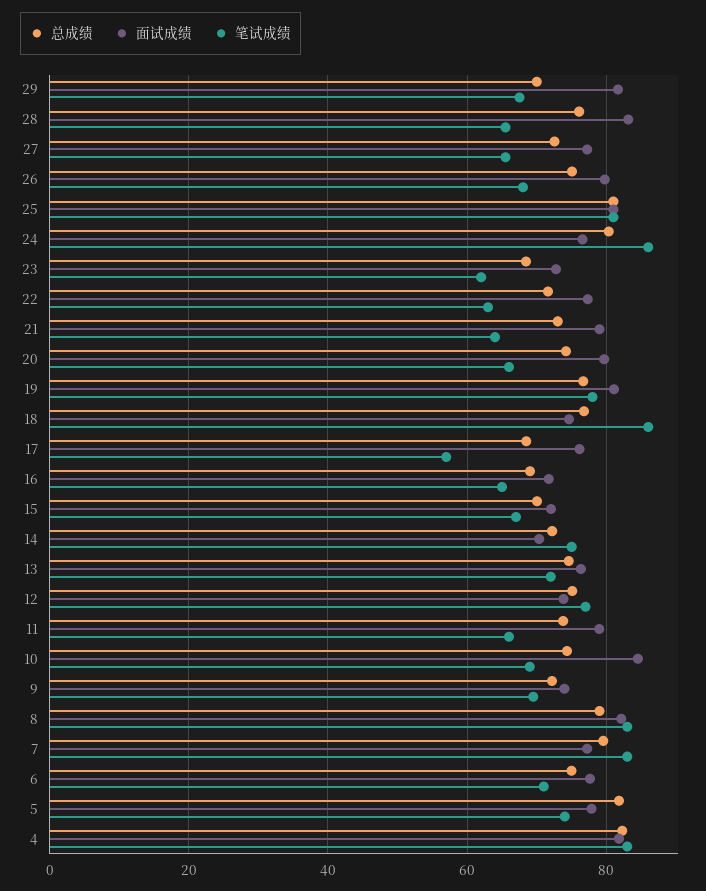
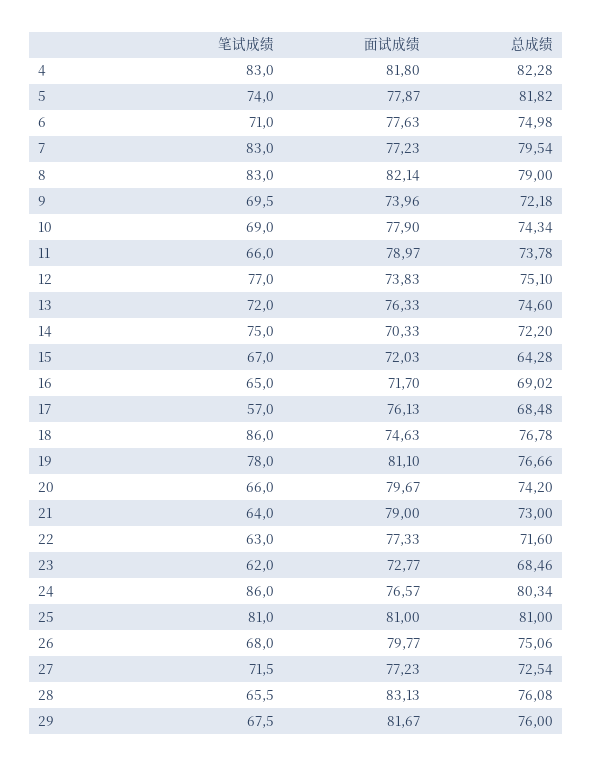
总成绩, 29: 70 -> 76
笔试成绩, 27: 66 -> 71.5
总成绩, 15: 70 -> 64.28
面试成绩, 10: 84 -> 77.9

